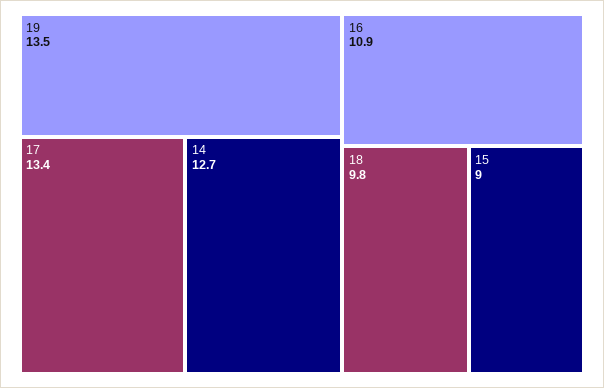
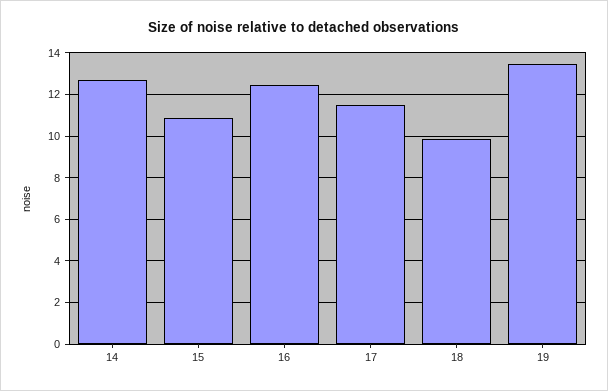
17: 13.4 -> 11.5
16: 10.9 -> 12.5
15: 9 -> 11

